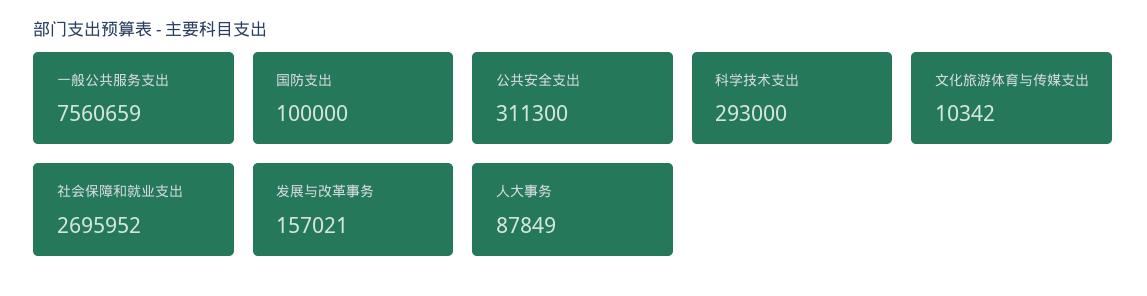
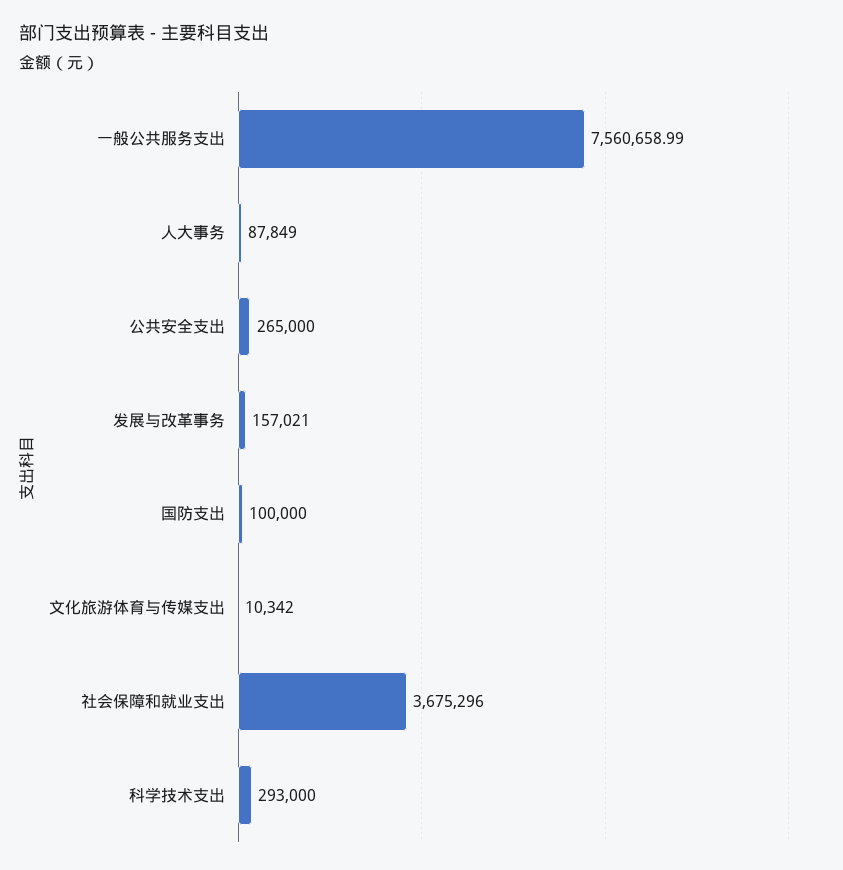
公共安全支出: 311300 -> 265000
社会保障和就业支出: 2695952 -> 3675296

